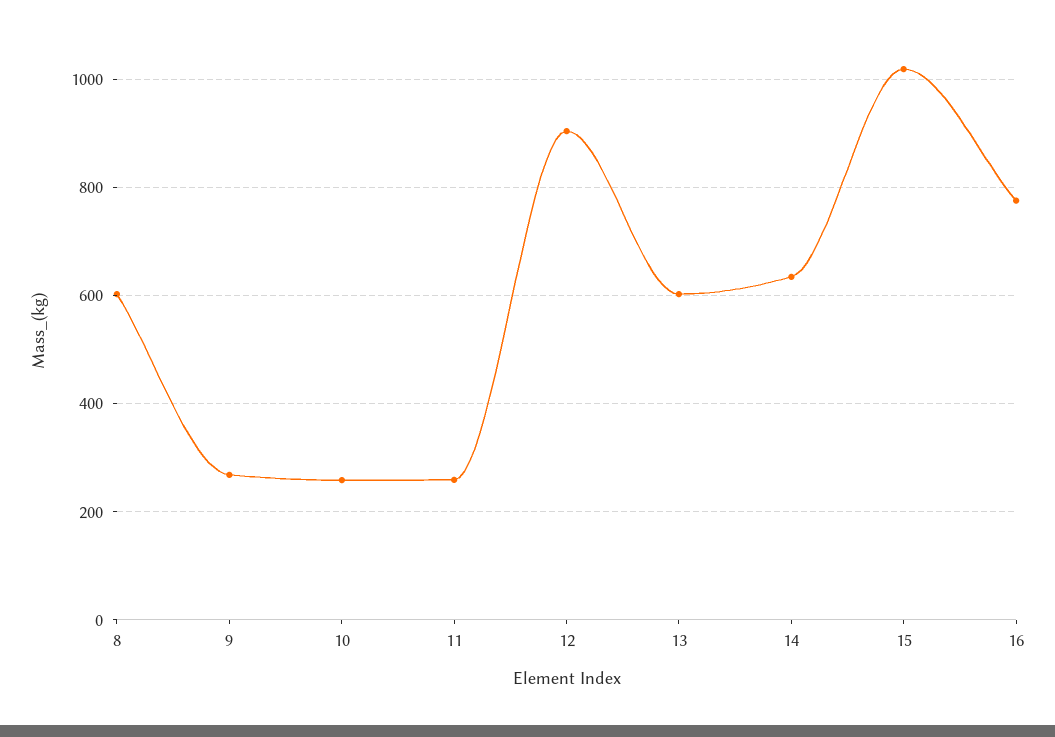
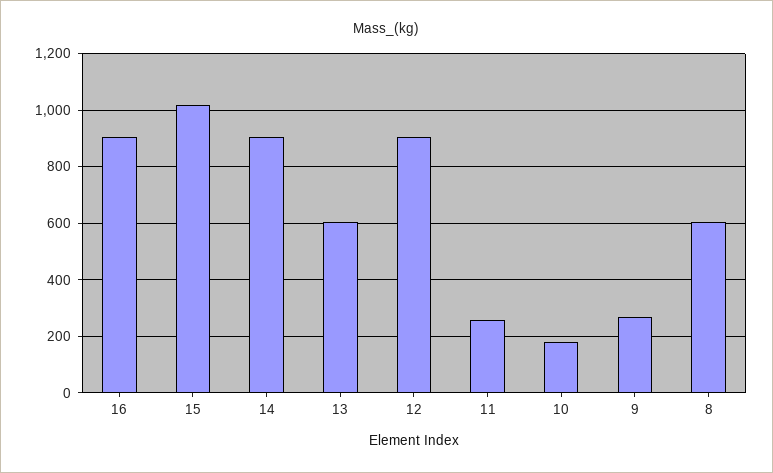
10: 260 -> 175
14: 640 -> 900
16: 780 -> 900

